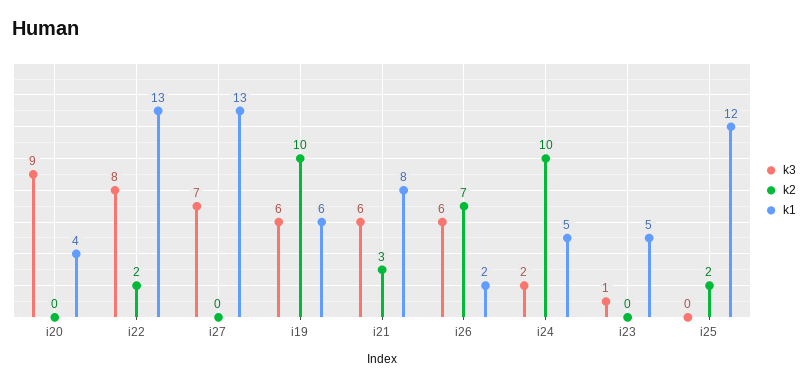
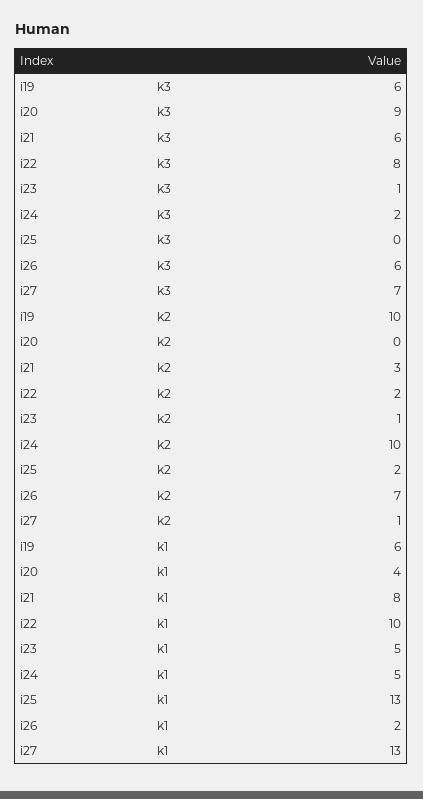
k1, i22: 13 -> 10
k2, i27: 0 -> 1
k2, i23: 0 -> 1
k1, i25: 12 -> 13

